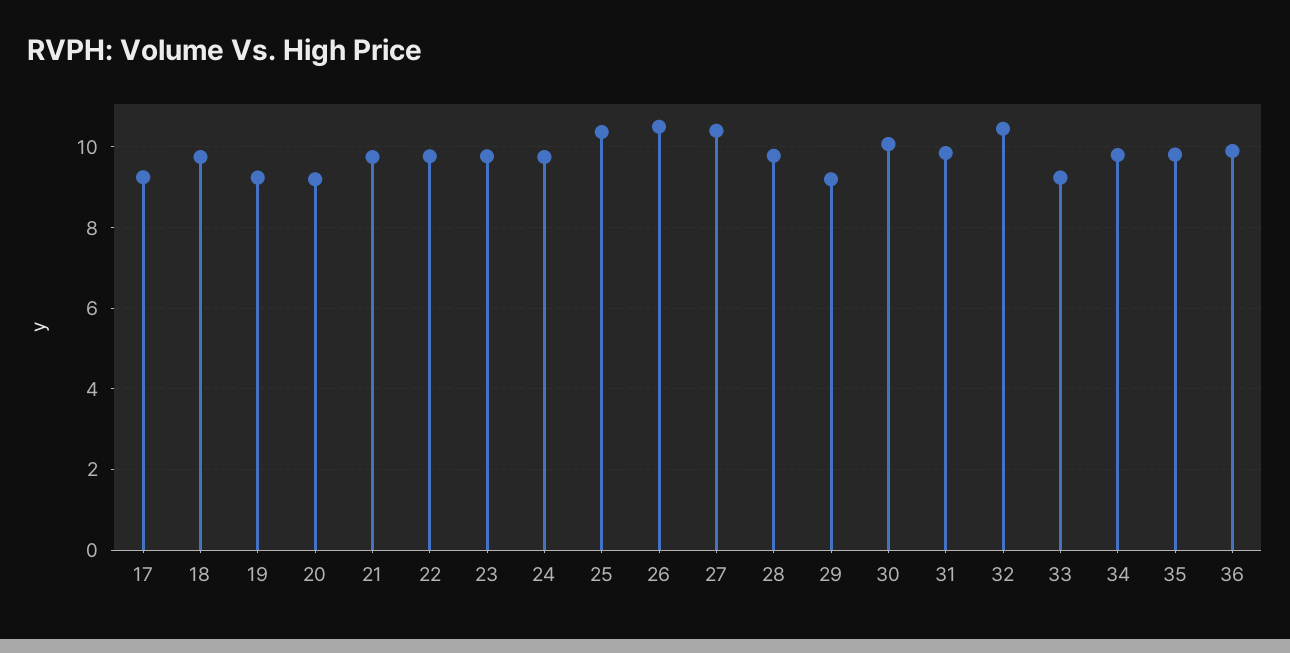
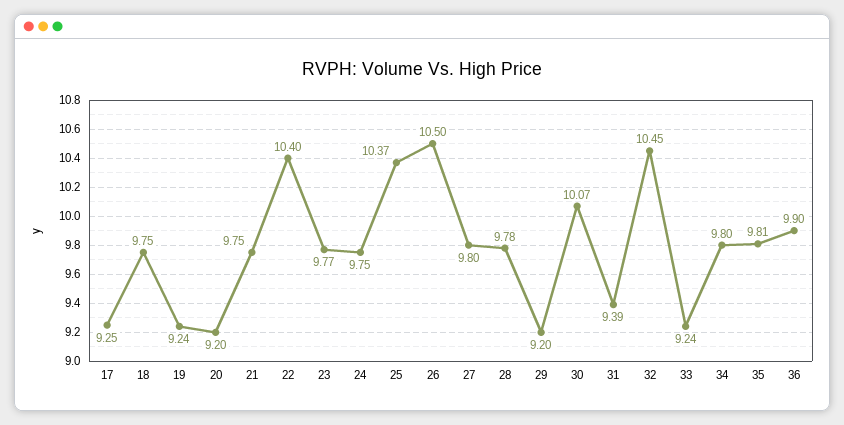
22: 9.8 -> 10.4
27: 10.4 -> 9.8
31: 9.8 -> 9.39

